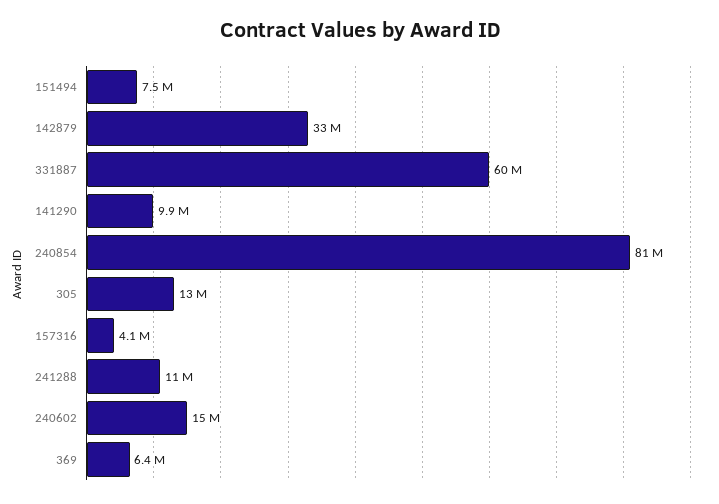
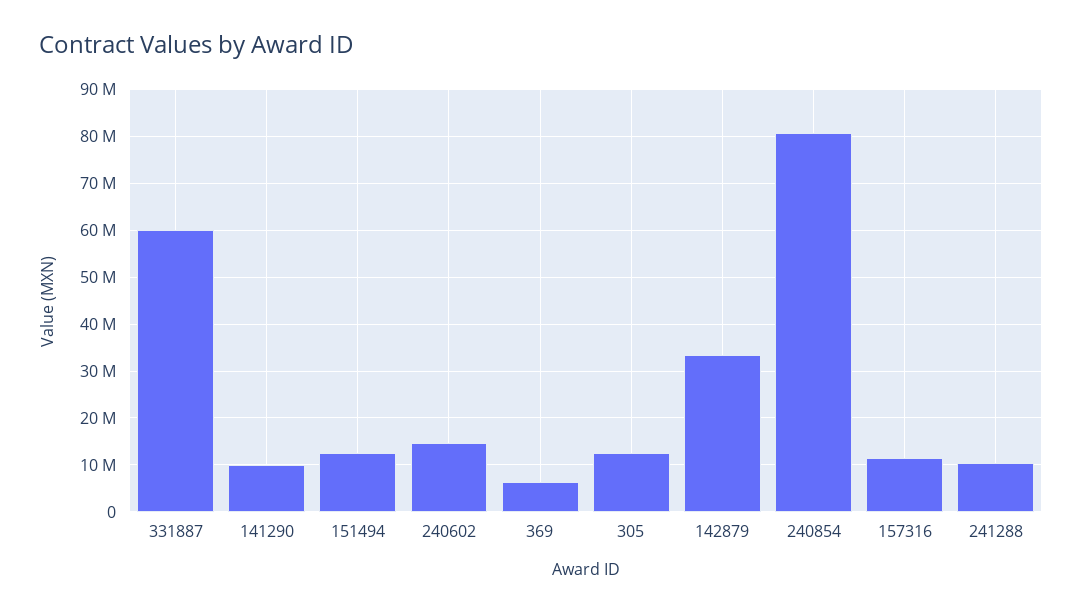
151494: 7500000 -> 12000000
157316: 4100000 -> 12000000

